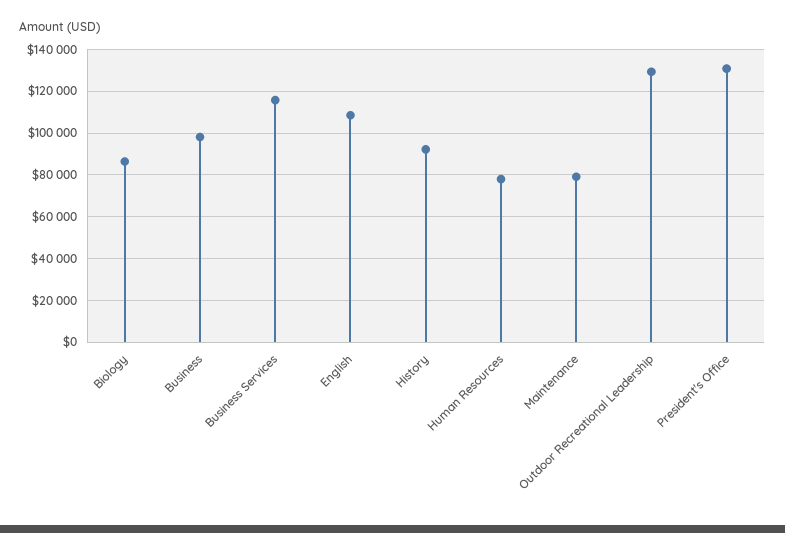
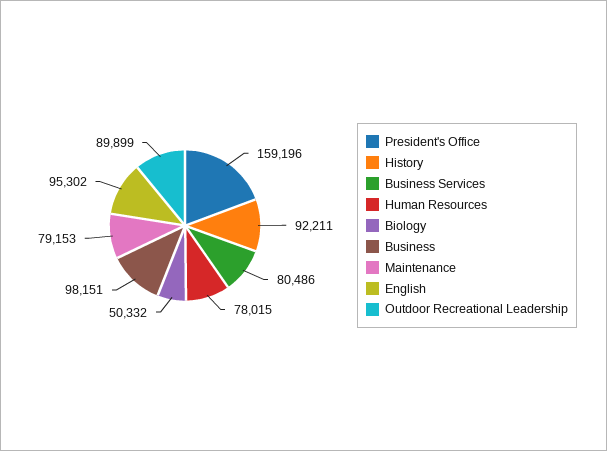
Biology: 85000 -> 50332
Business Services: 115000 -> 80486
English: 110000 -> 95302
Outdoor Recreational Leadership: 130000 -> 89899
President's Office: 130000 -> 159196

